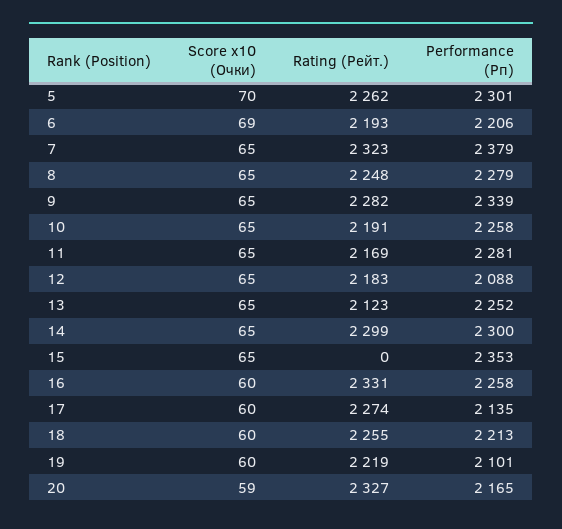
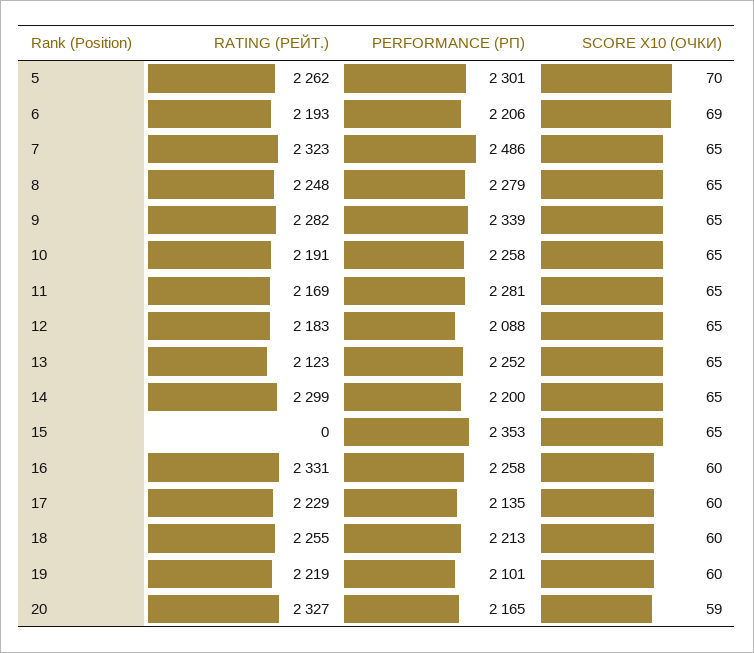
Performance (Рп), 7: 2379 -> 2486
Performance (Рп), 14: 2300 -> 2200
Rating (Рейт.), 17: 2274 -> 2229

